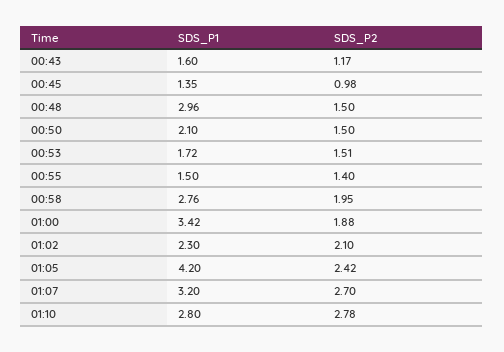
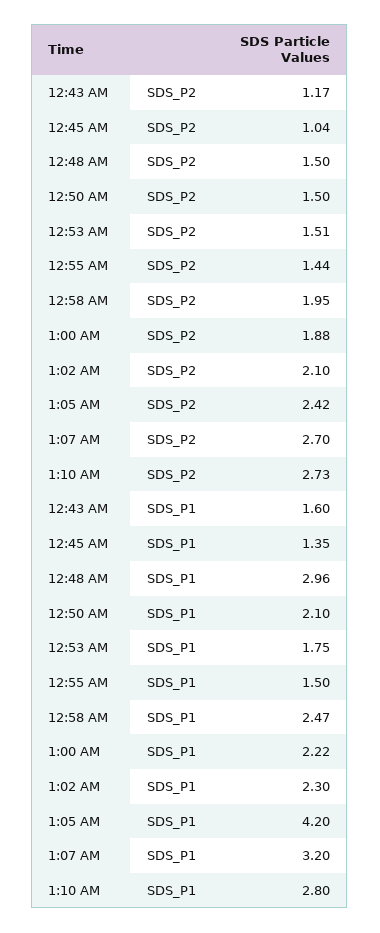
SDS_P2, 00:45: 0.98 -> 1.04
SDS_P1, 00:53: 1.72 -> 1.75
SDS_P2, 00:55: 1.4 -> 1.44
SDS_P1, 00:58: 2.76 -> 2.47
SDS_P1, 01:00: 3.42 -> 2.22
SDS_P2, 01:10: 2.78 -> 2.73

